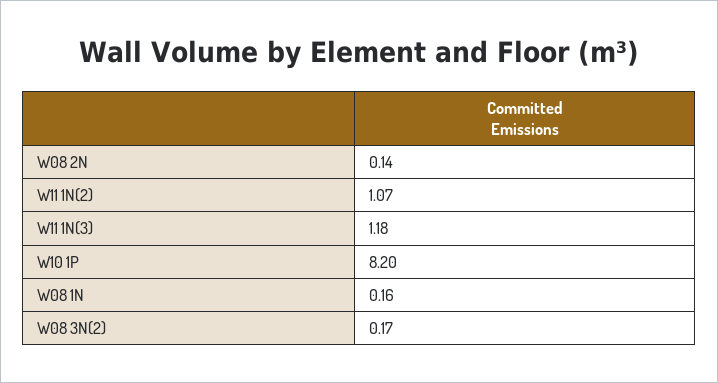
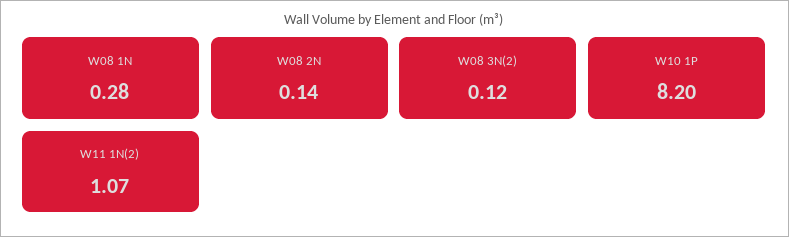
W11 1N(3): 1.18 -> none
W08 1N: 0.16 -> 0.28
W08 3N(2): 0.17 -> 0.12

